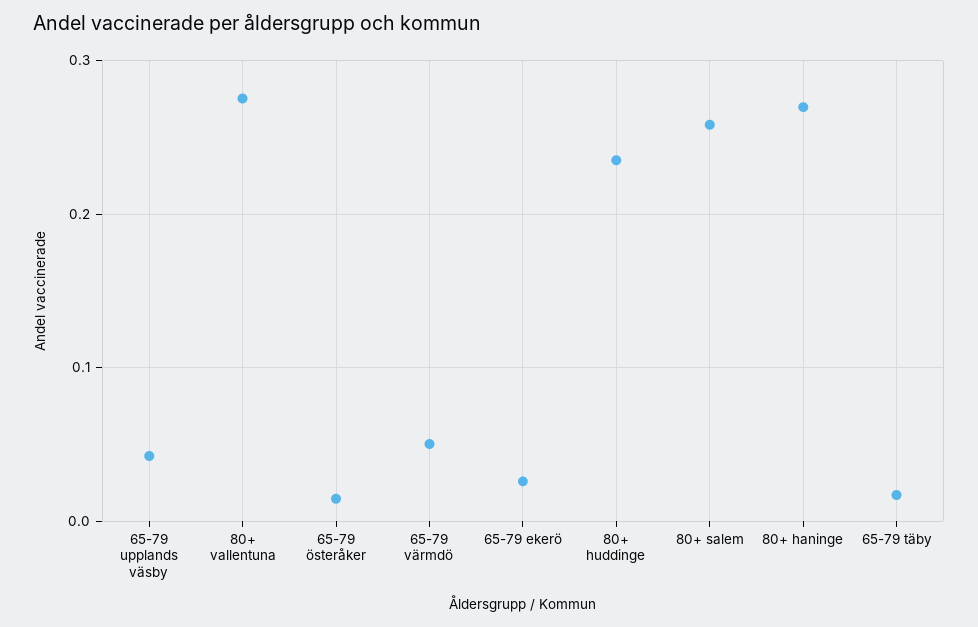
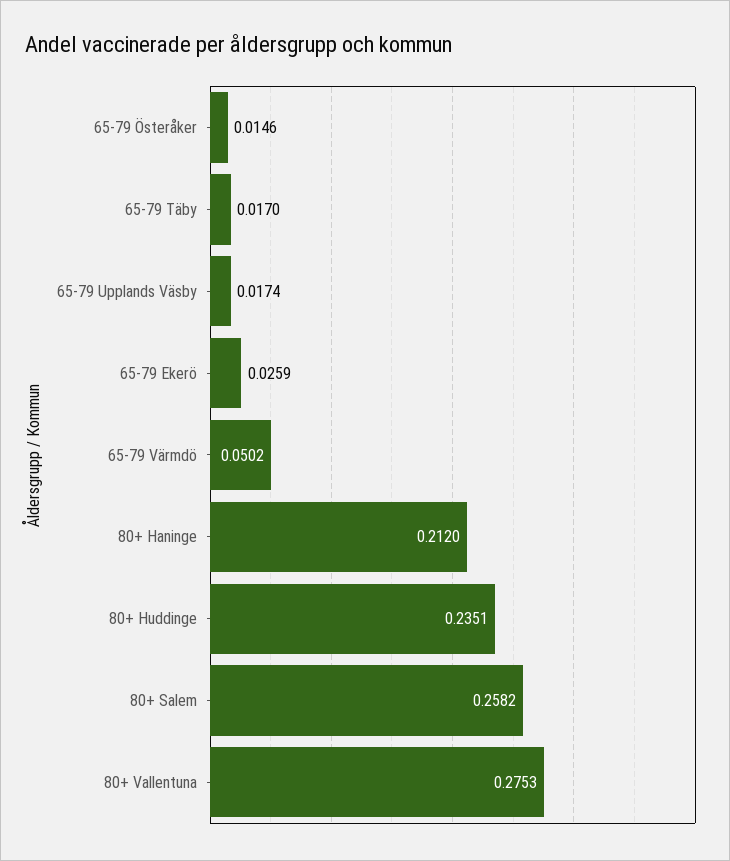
65-79 upplands väsby: 0.04 -> 0.0174
80+ haninge: 0.27 -> 0.212

